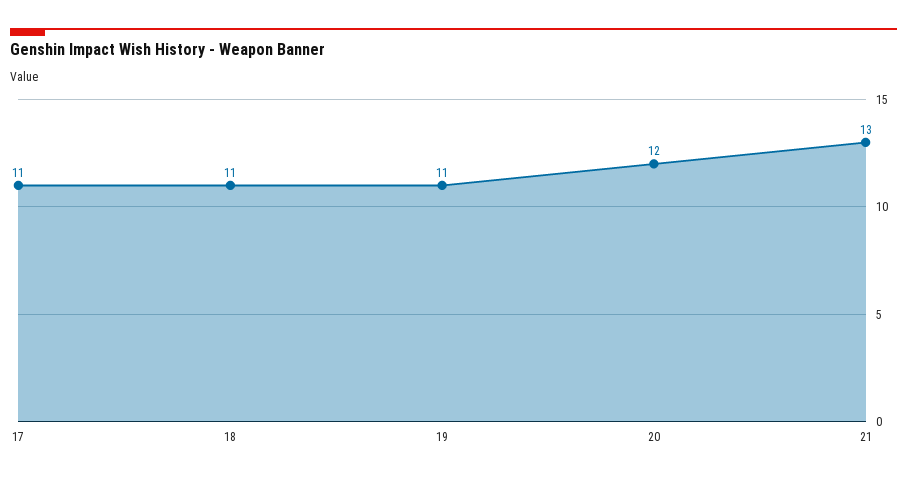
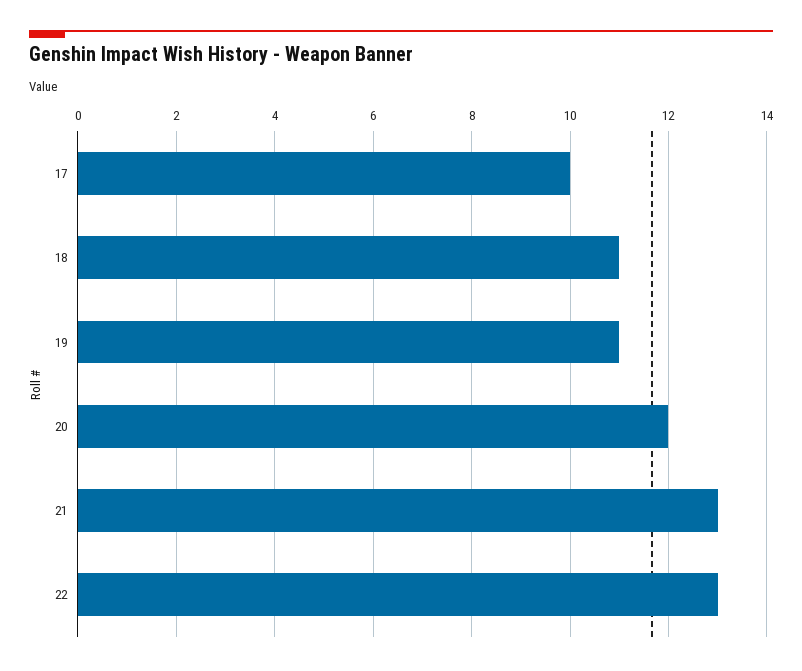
17: 11 -> 10
22: none -> 13

